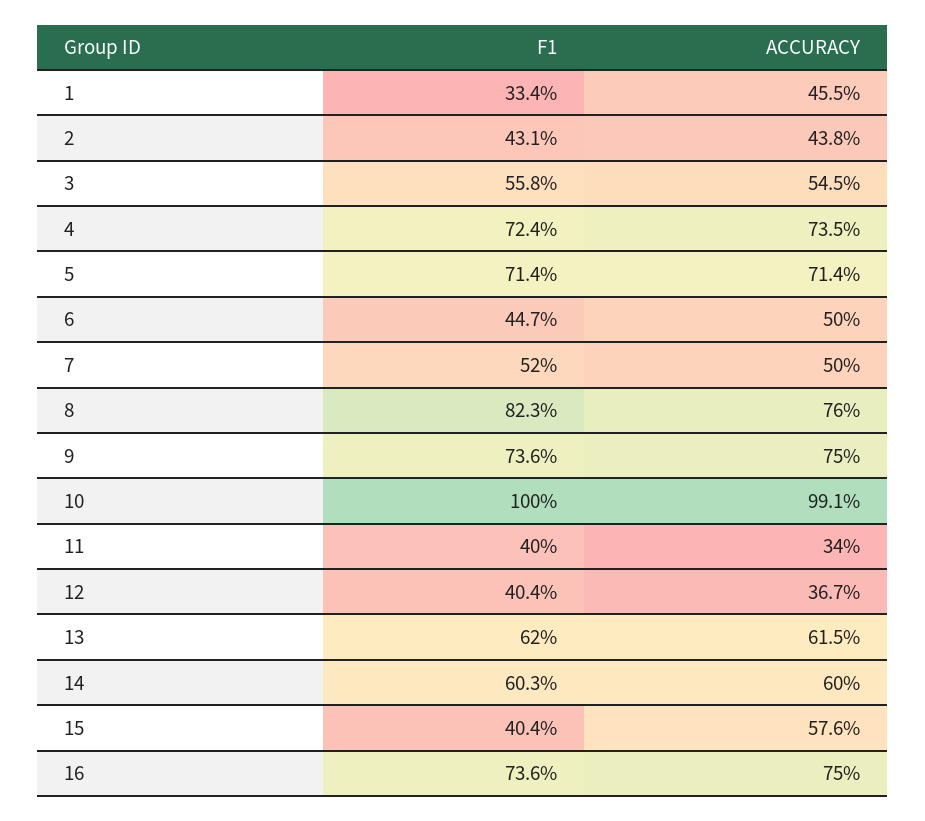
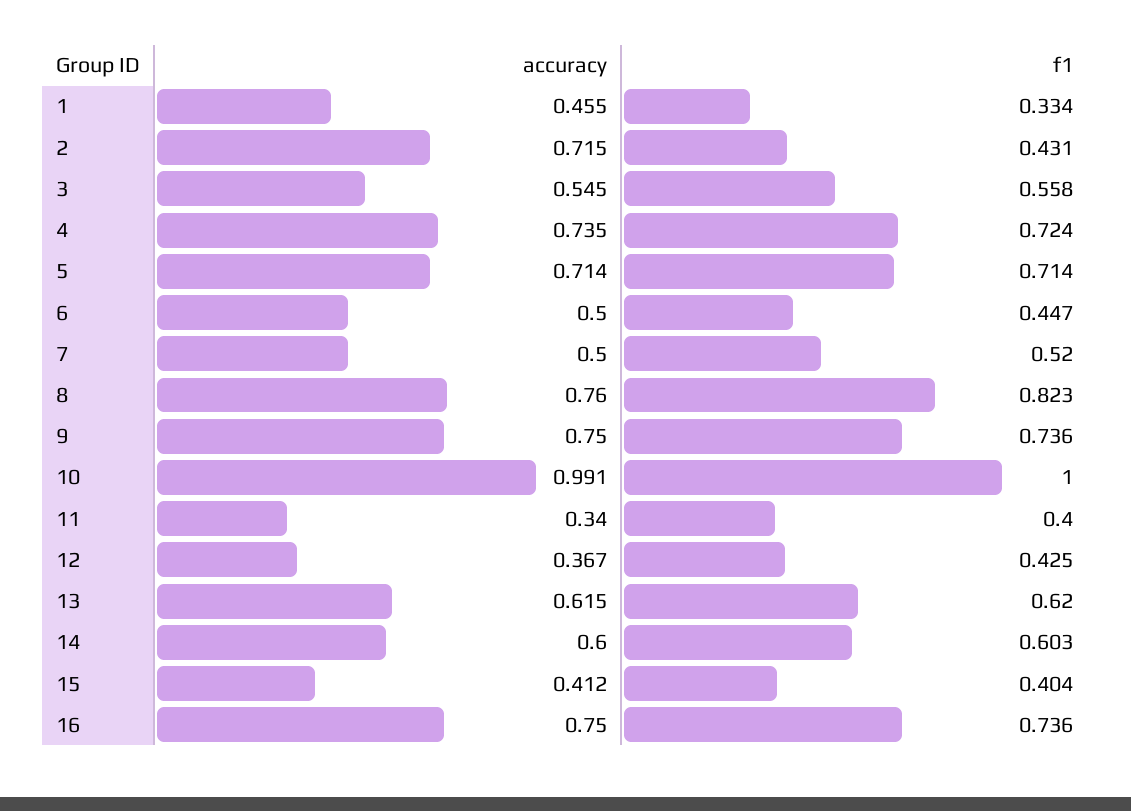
ACCURACY, 2: 0.438 -> 0.715
F1, 12: 0.404 -> 0.425
ACCURACY, 15: 0.576 -> 0.412

